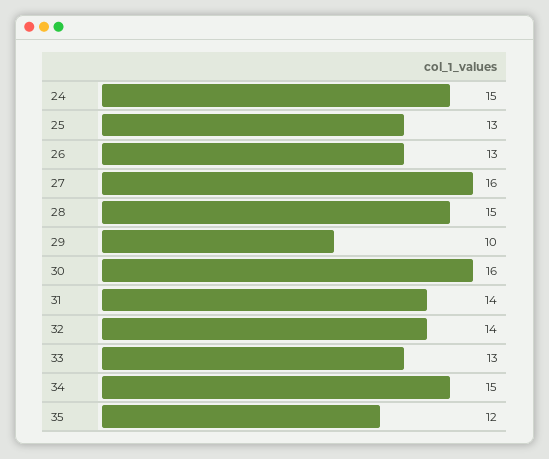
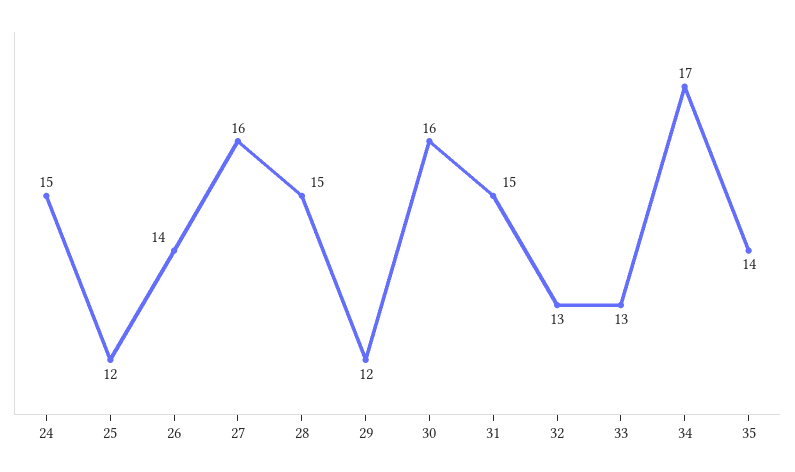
25: 13 -> 12
26: 13 -> 14
29: 10 -> 12
31: 14 -> 15
32: 14 -> 13
34: 15 -> 17
35: 12 -> 14

